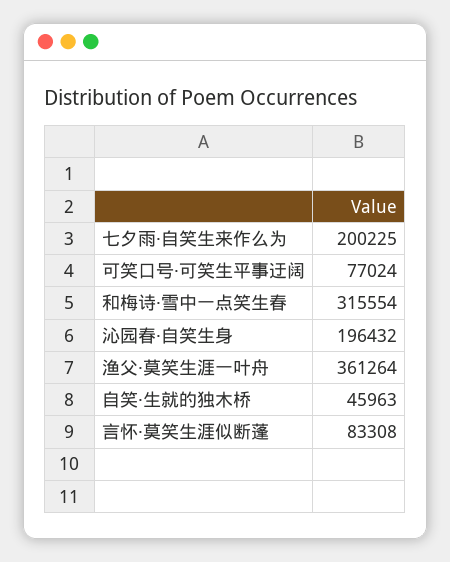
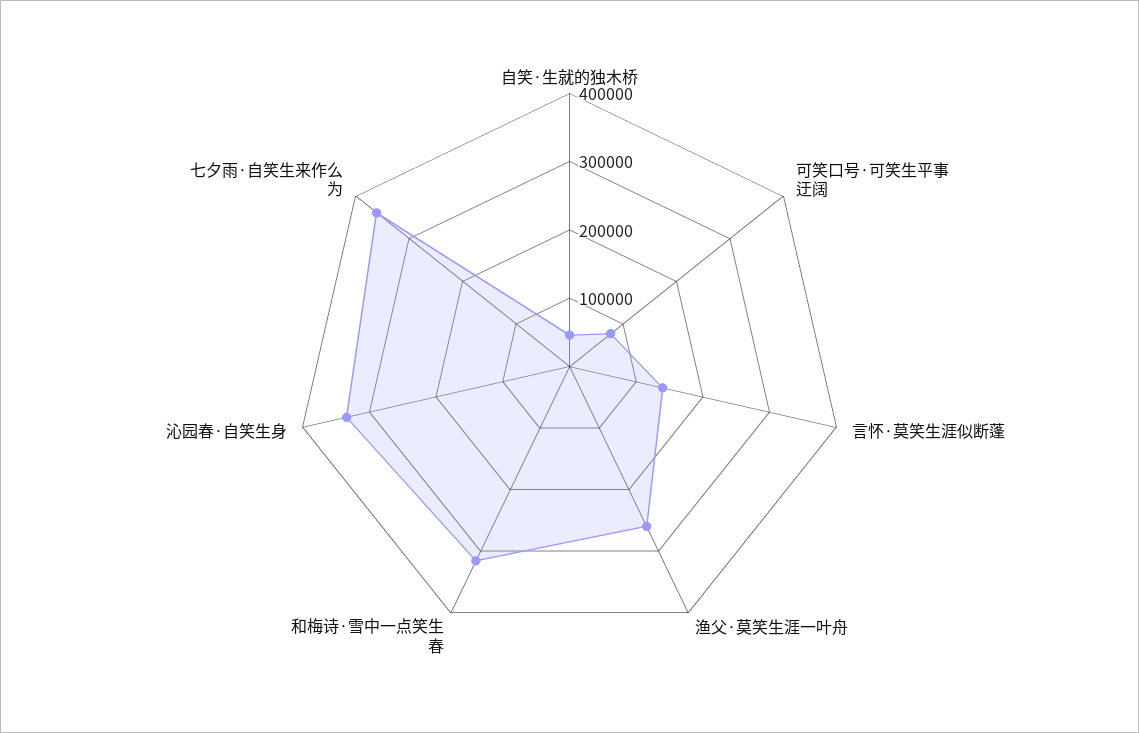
七夕雨·自笑生来作么为: 200225 -> 360000
沁园春·自笑生身: 196432 -> 340000
渔父·莫笑生涯一叶舟: 361264 -> 260000
言怀·莫笑生涯似断蓬: 83308 -> 140000

